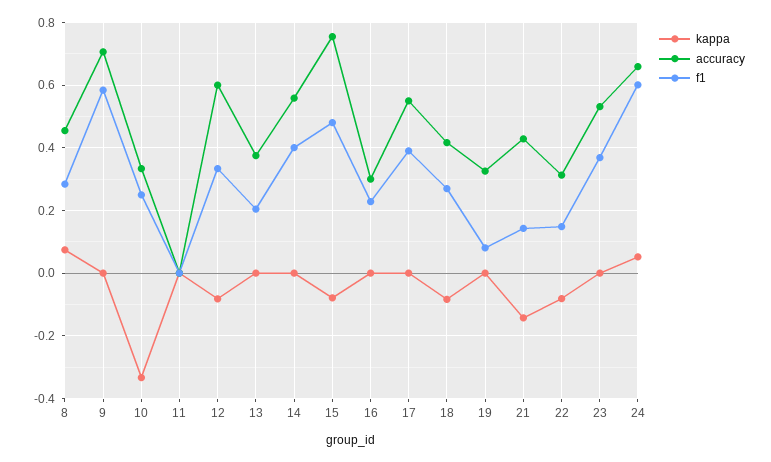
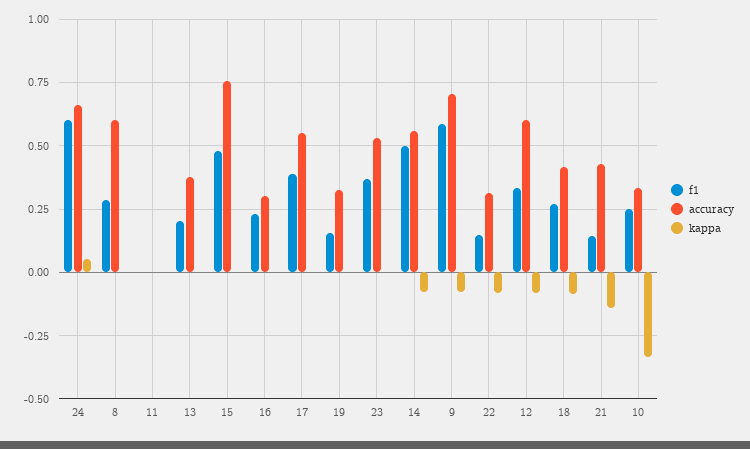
kappa, 8: 0.08 -> 0
accuracy, 8: 0.46 -> 0.6
kappa, 9: 0 -> -0.075
kappa, 14: 0 -> -0.075
f1, 14: 0.4 -> 0.5
kappa, 15: -0.08 -> 0
f1, 19: 0.08 -> 0.15

